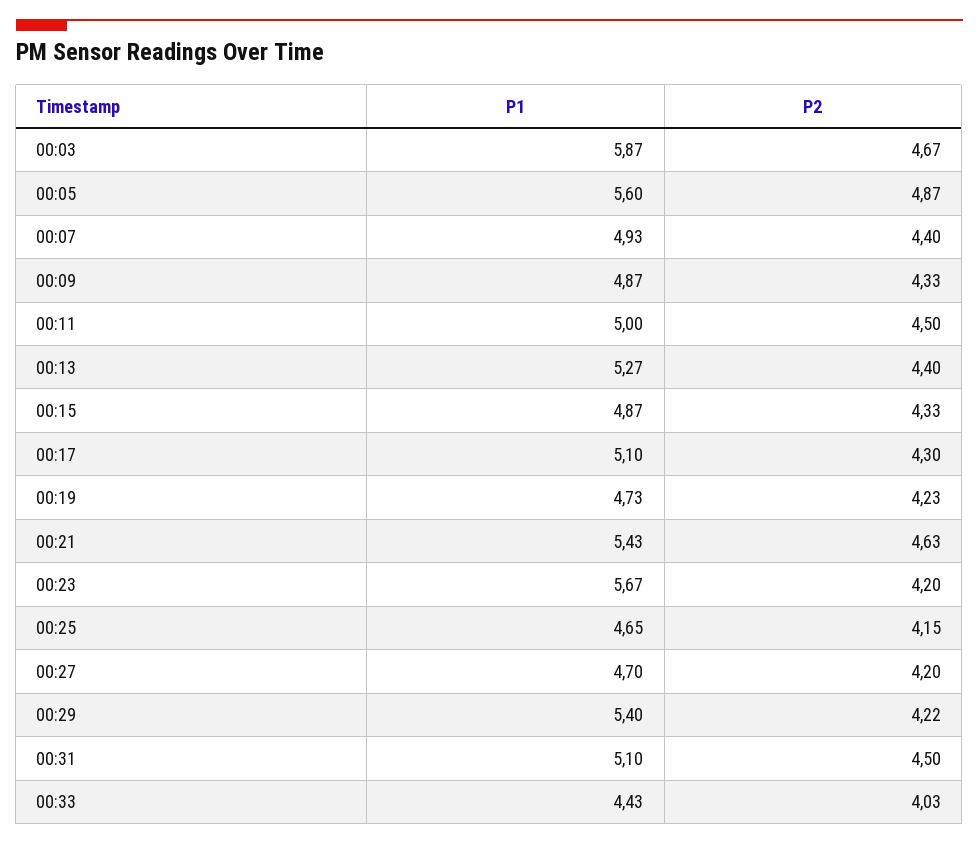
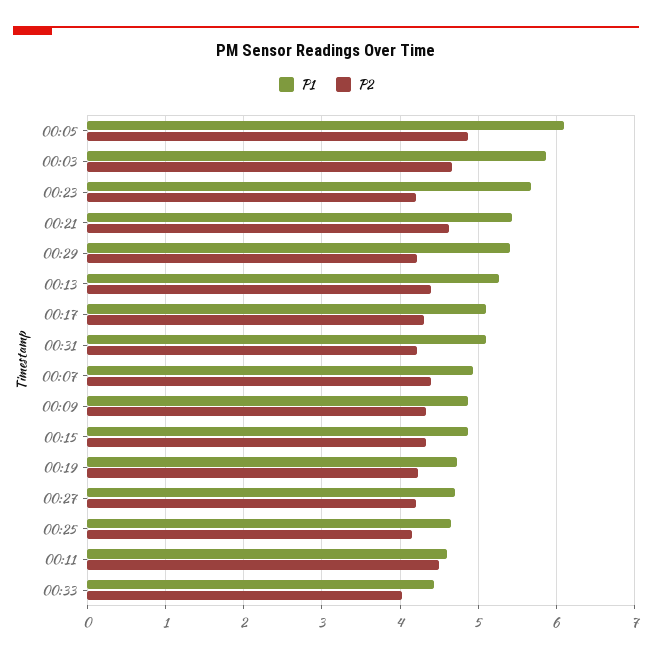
P1, 00:05: 5.6 -> 6.1
P1, 00:11: 5 -> 4.6
P2, 00:31: 4.5 -> 4.2

